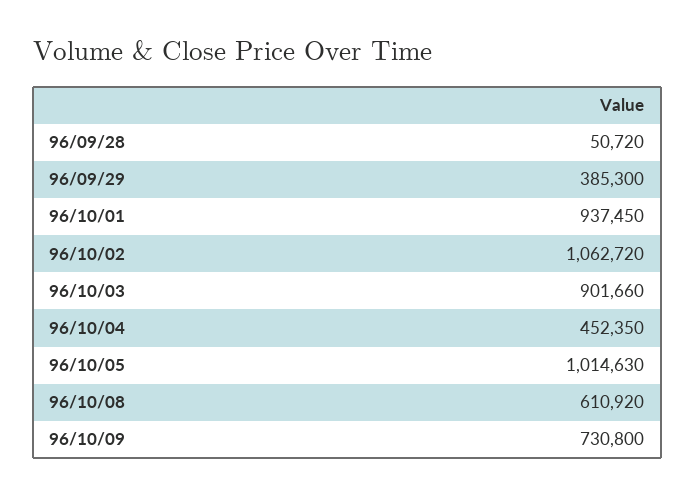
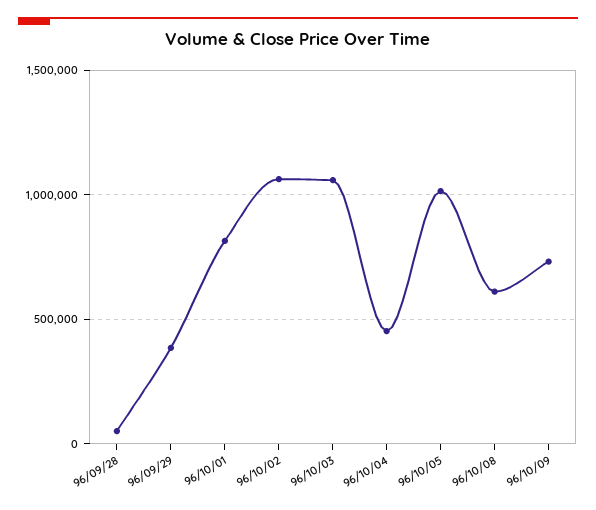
96/10/01: 937450 -> 800000
96/10/03: 901660 -> 1050000

